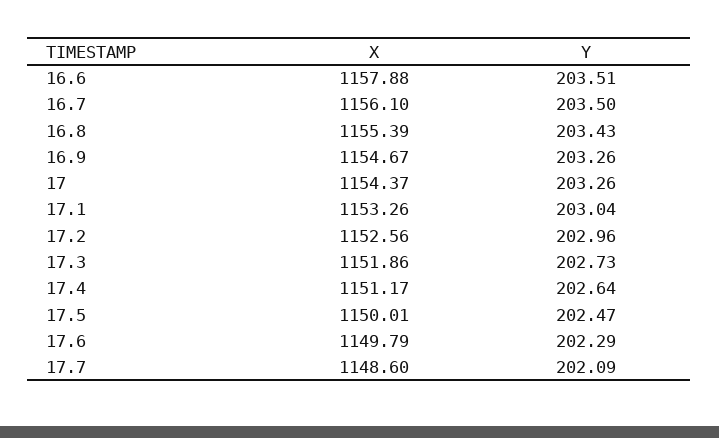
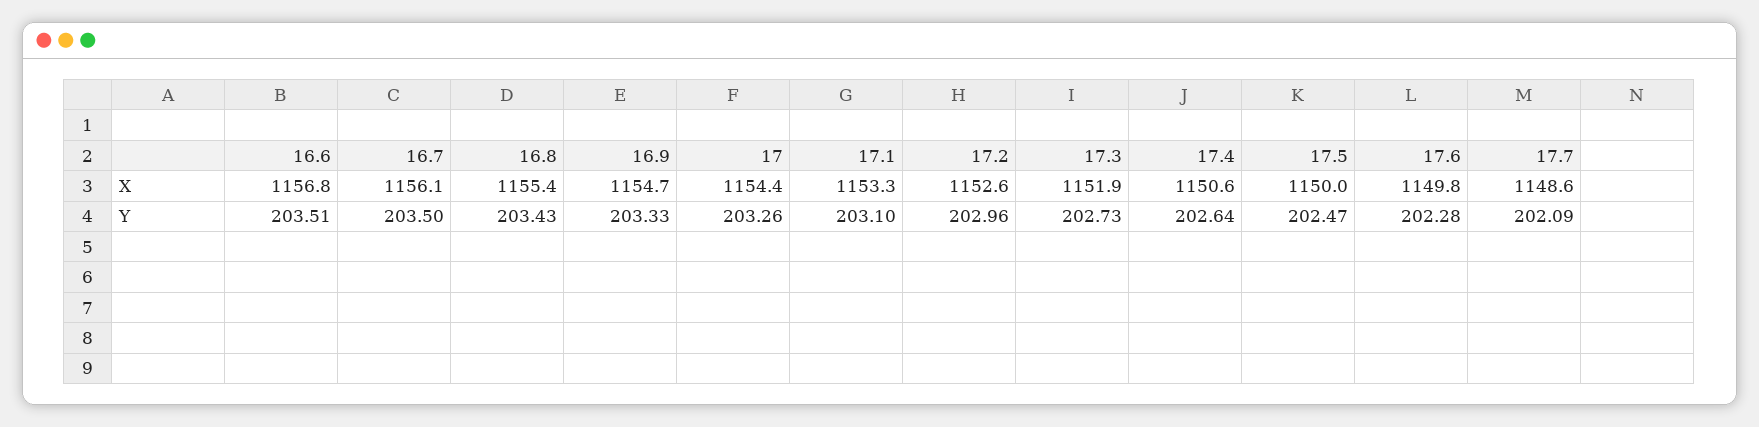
X, 16.6: 1157.88 -> 1156.8
Y, 16.9: 203.26 -> 203.33
Y, 17.1: 203.04 -> 203.1
X, 17.4: 1151.17 -> 1150.6
Y, 17.6: 202.29 -> 202.28

